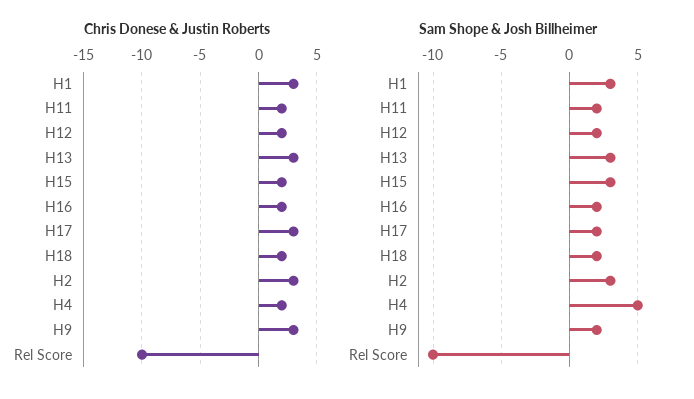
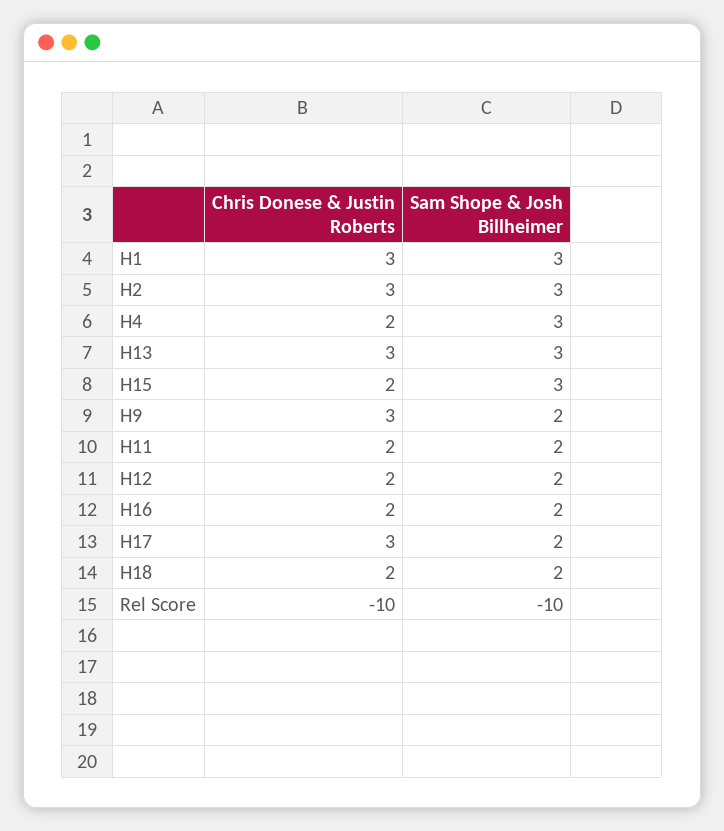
Sam Shope & Josh Billheimer, H4: 5 -> 3

